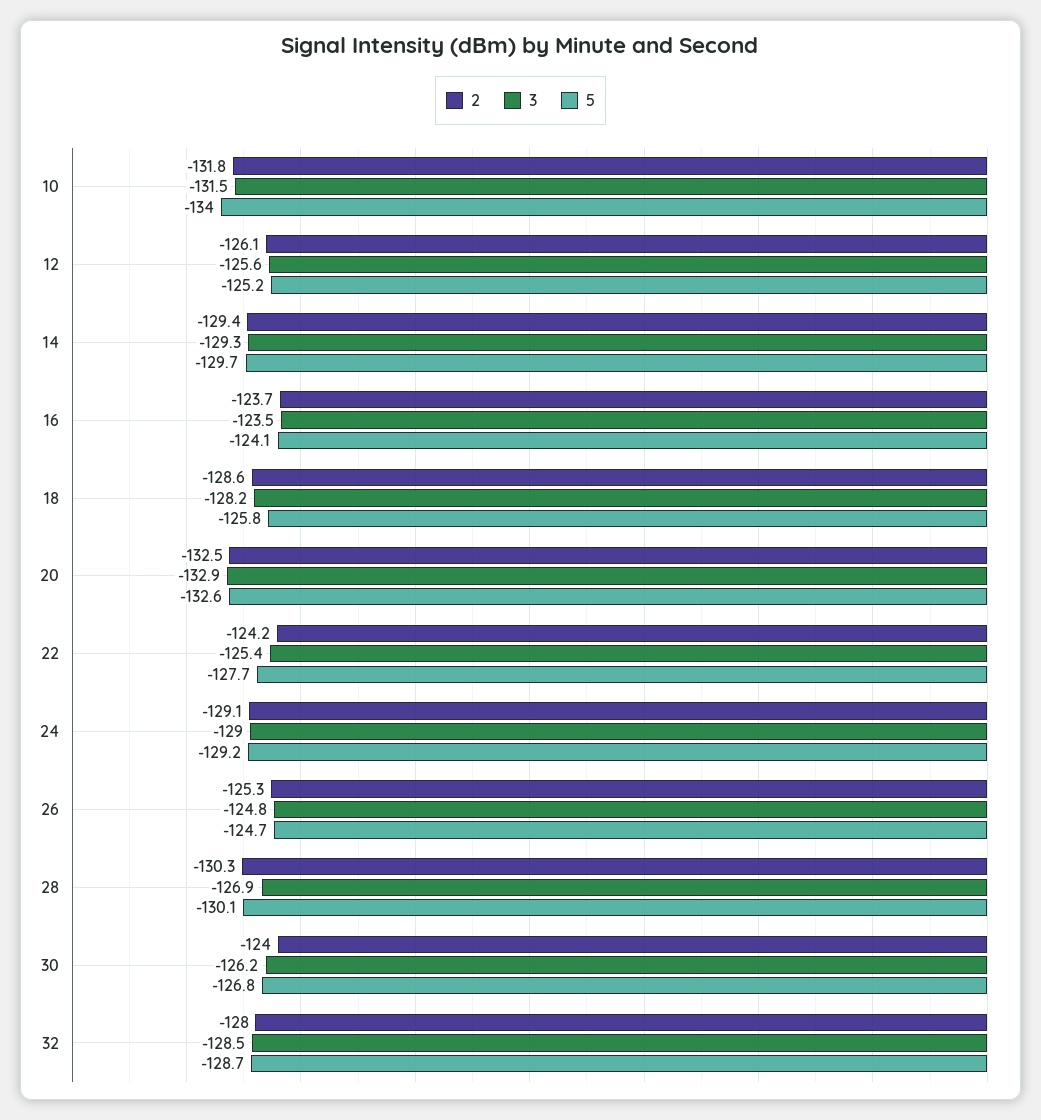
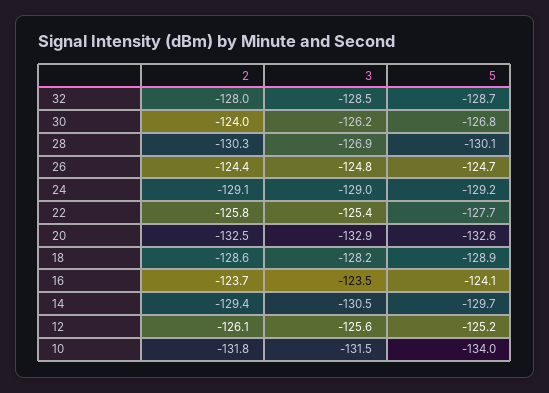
3, 14: -129.3 -> -130.5
5, 18: -125.8 -> -128.9
2, 22: -124.2 -> -125.8
2, 26: -125.3 -> -124.4

